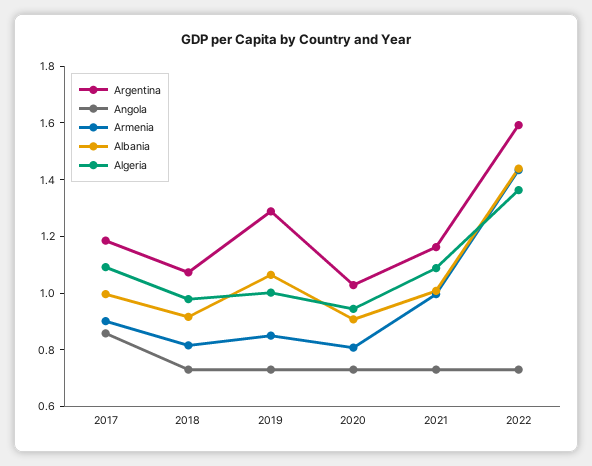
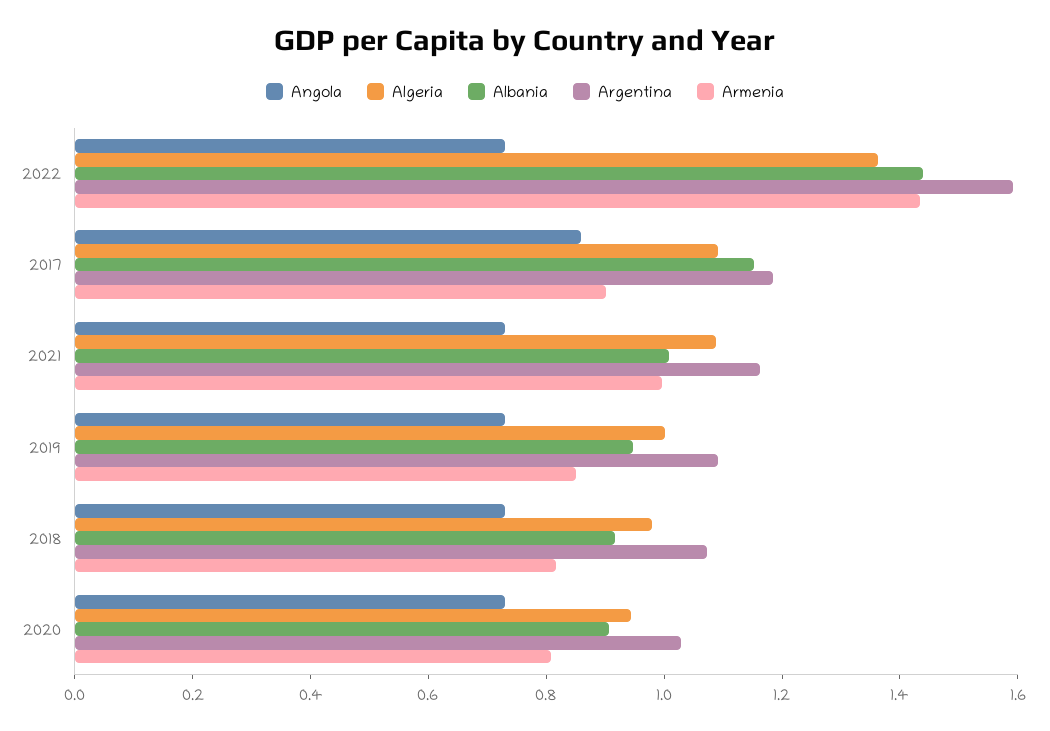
Albania, 2017: 1 -> 1.15
Argentina, 2019: 1.3 -> 1.1
Albania, 2019: 1.05 -> 0.95

